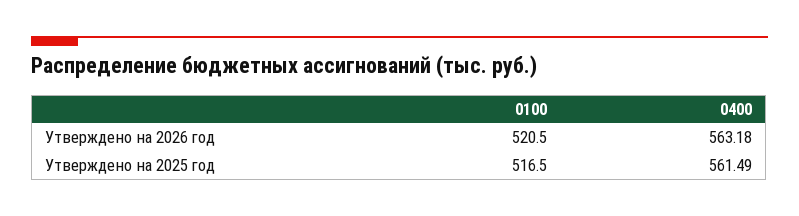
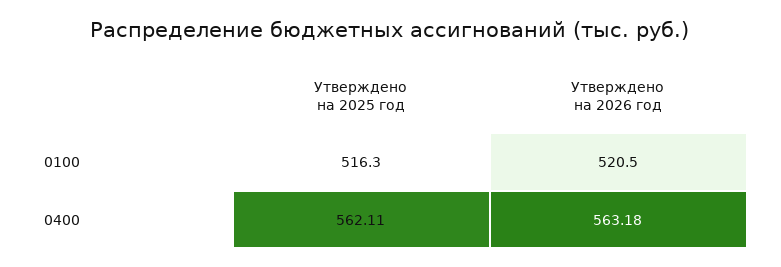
0100, Утверждено на 2025 год: 516.5 -> 516.3
0400, Утверждено на 2025 год: 561.49 -> 562.11

